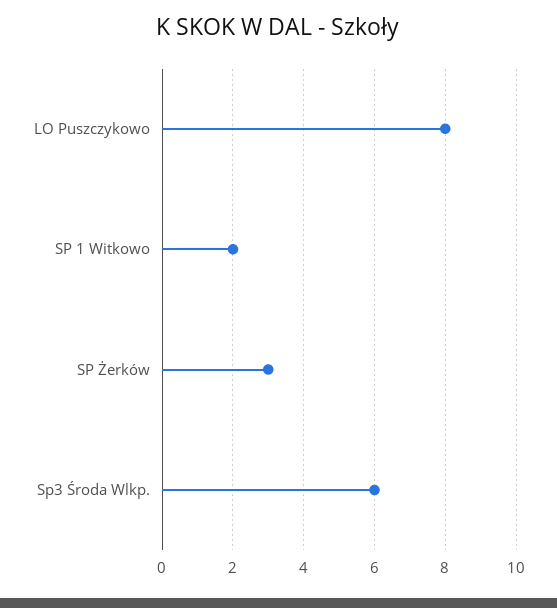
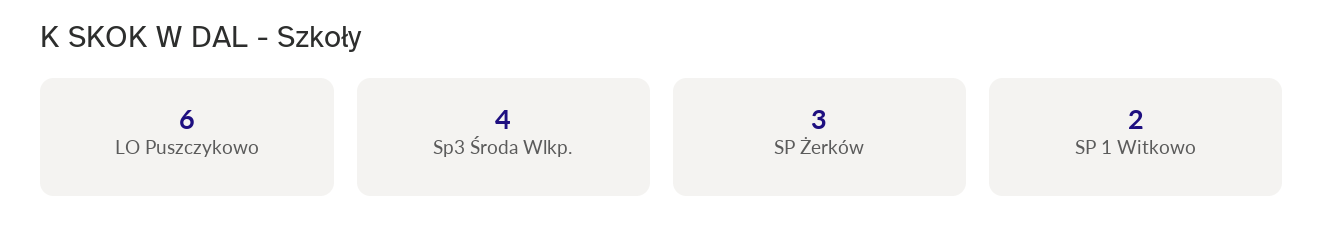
LO Puszczykowo: 8 -> 6
Sp3 Środa Wlkp.: 6 -> 4

